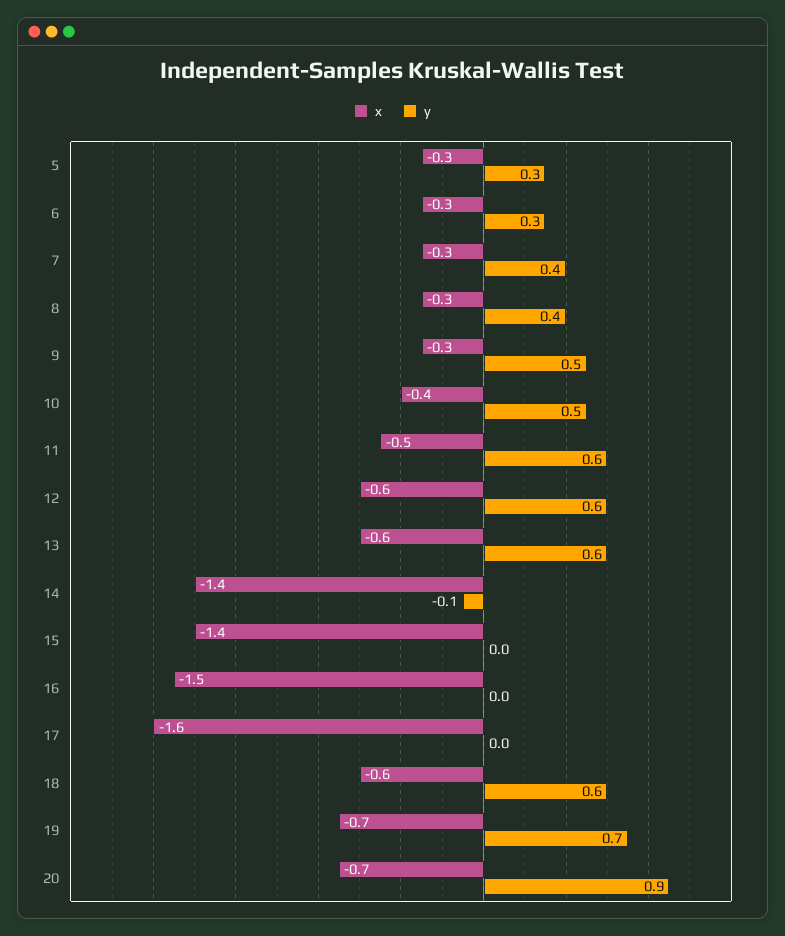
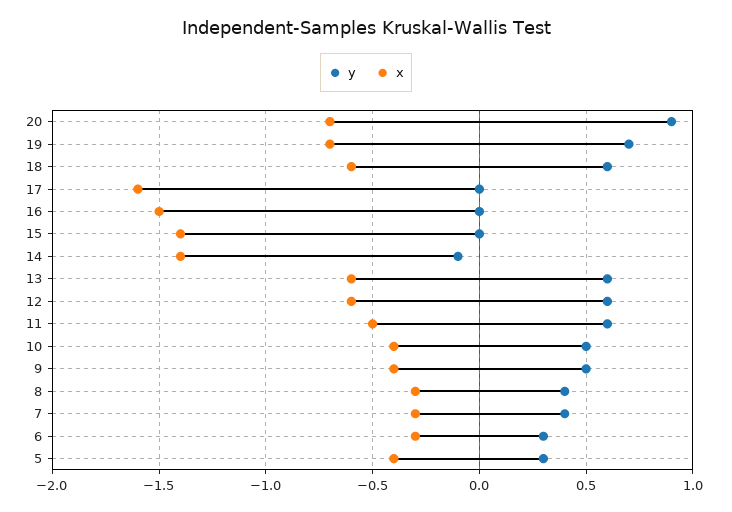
x, 5: -0.3 -> -0.4
x, 9: -0.3 -> -0.4

